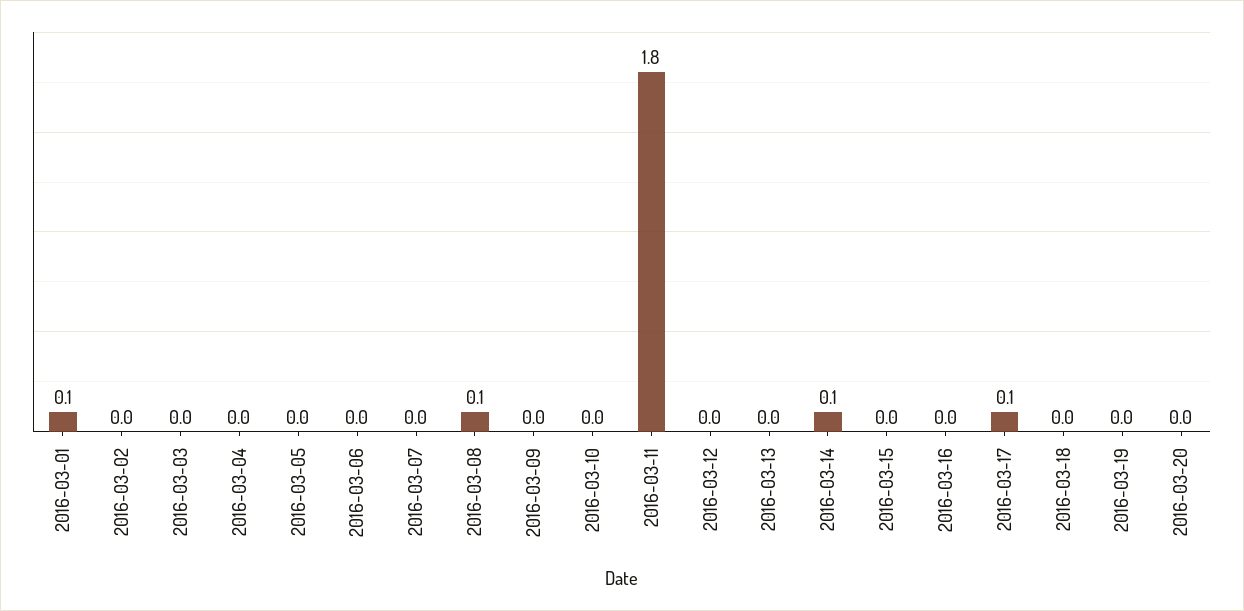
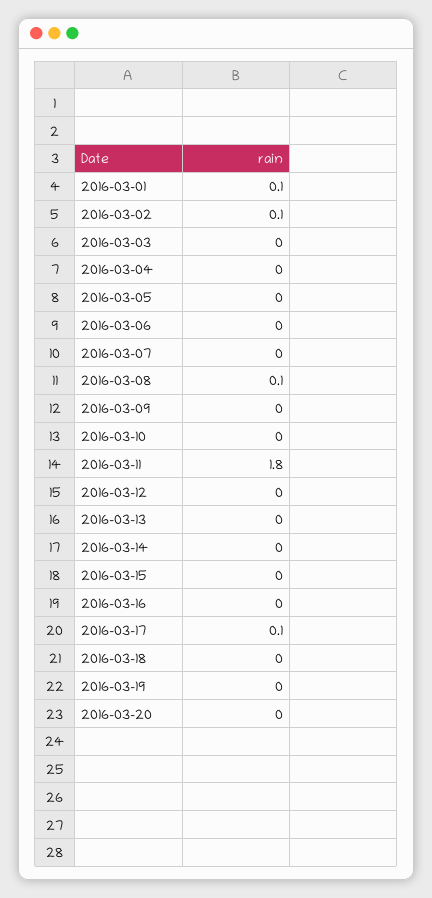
2016-03-02: 0 -> 0.1
2016-03-14: 0.1 -> 0

